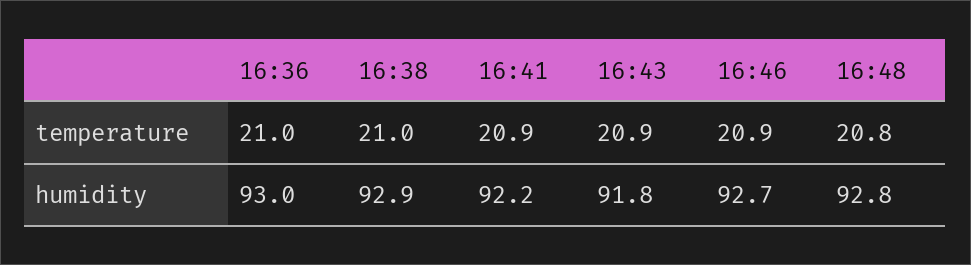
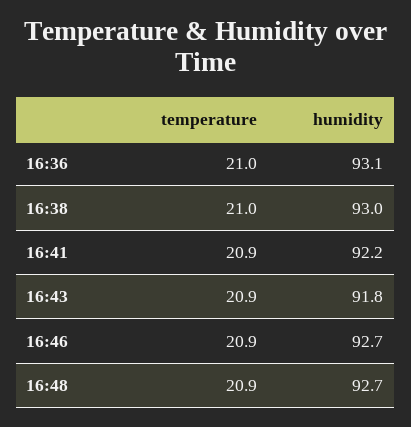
16:48, temperature: 20.8 -> 20.9
16:36, humidity: 93 -> 93.1
16:38, humidity: 92.9 -> 93
16:48, humidity: 92.8 -> 92.7

